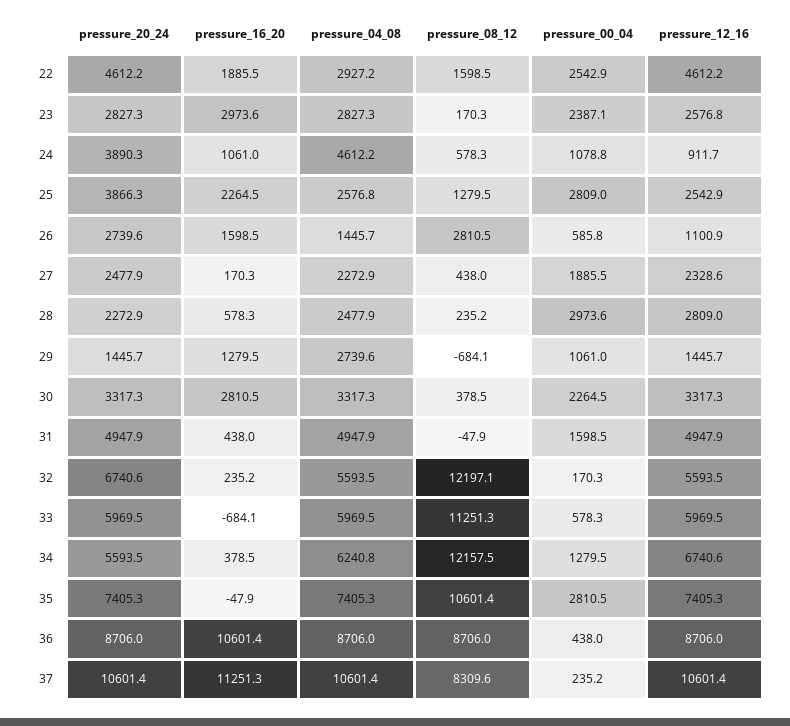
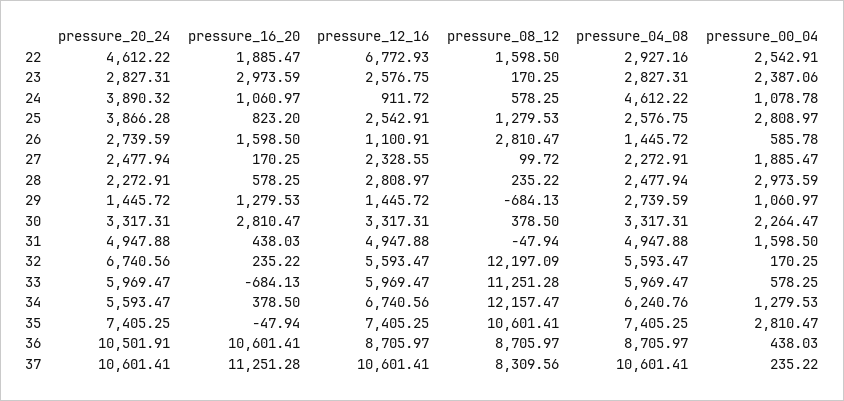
pressure_12_16, 22: 4612.2 -> 6772.93
pressure_16_20, 25: 2264.5 -> 823.2
pressure_08_12, 27: 438 -> 99.72
pressure_20_24, 36: 8706 -> 10501.91

